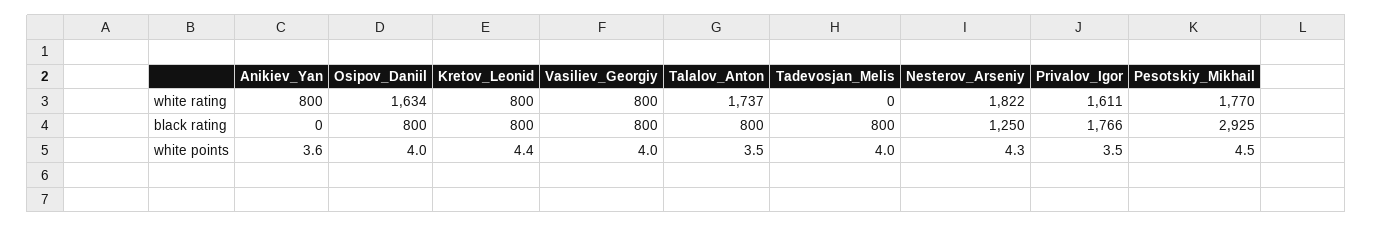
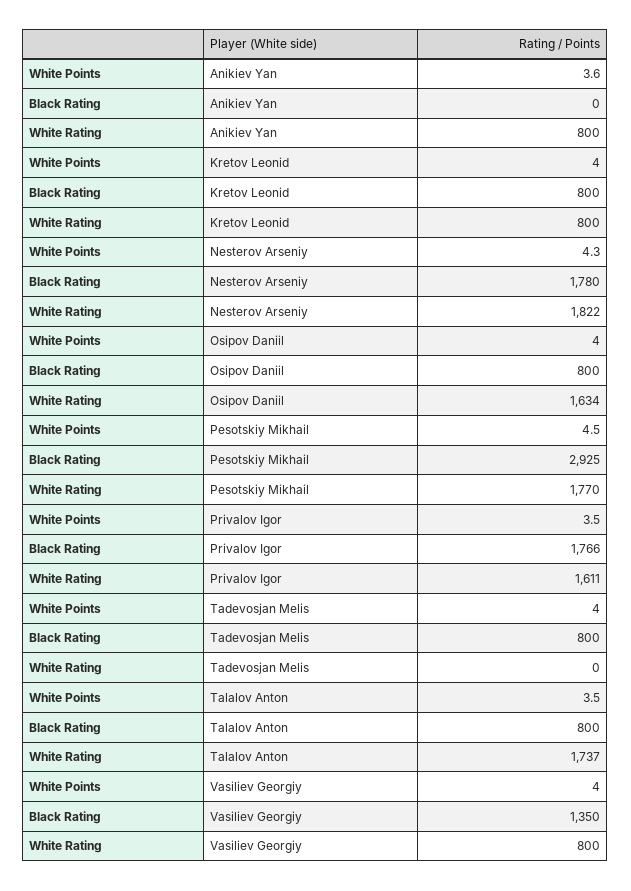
Vasiliev_Georgiy, black rating: 800 -> 1350
Nesterov_Arseniy, black rating: 1250 -> 1780
Kretov_Leonid, white points: 4.4 -> 4

